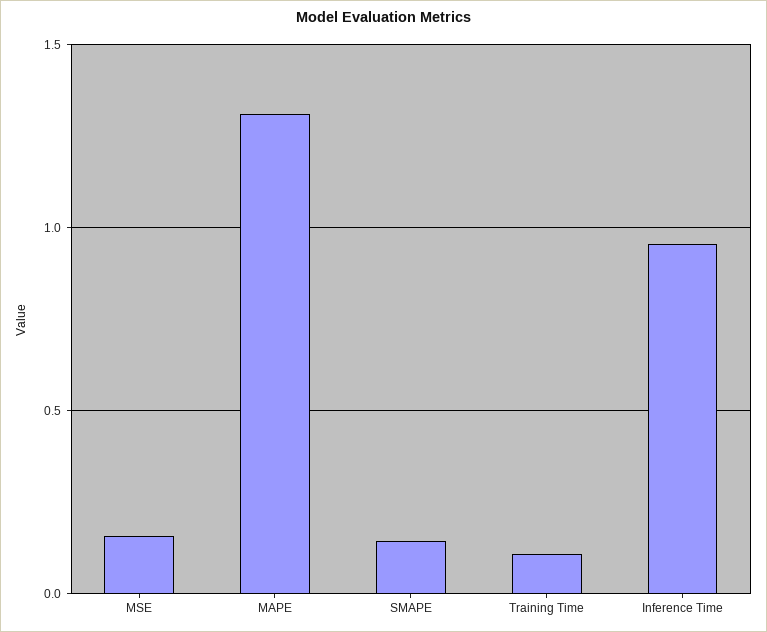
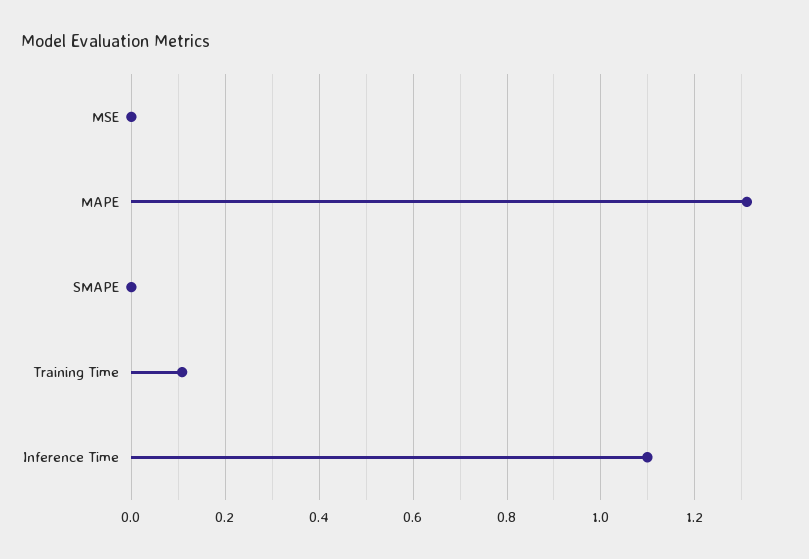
MSE: 0.15 -> 0
SMAPE: 0.15 -> 0
Inference Time: 0.95 -> 1.1

